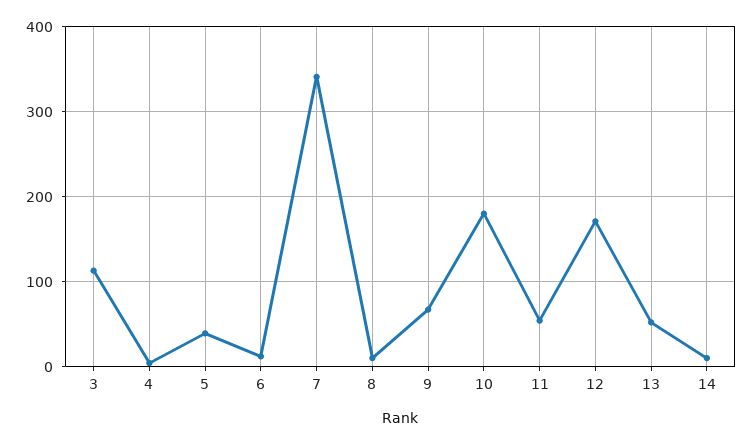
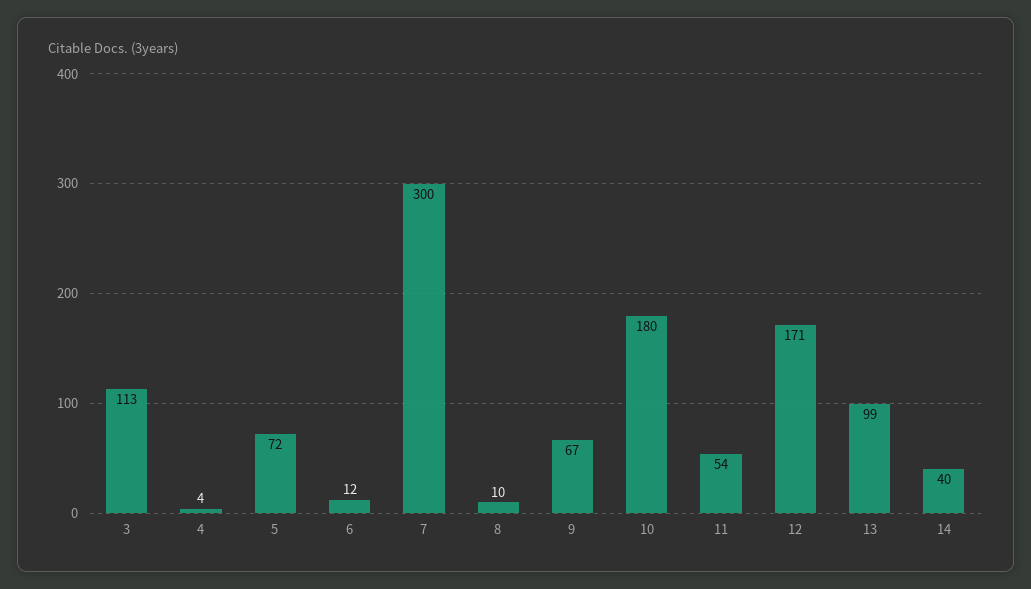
5: 40 -> 72
7: 340 -> 300
13: 50 -> 99
14: 10 -> 40

